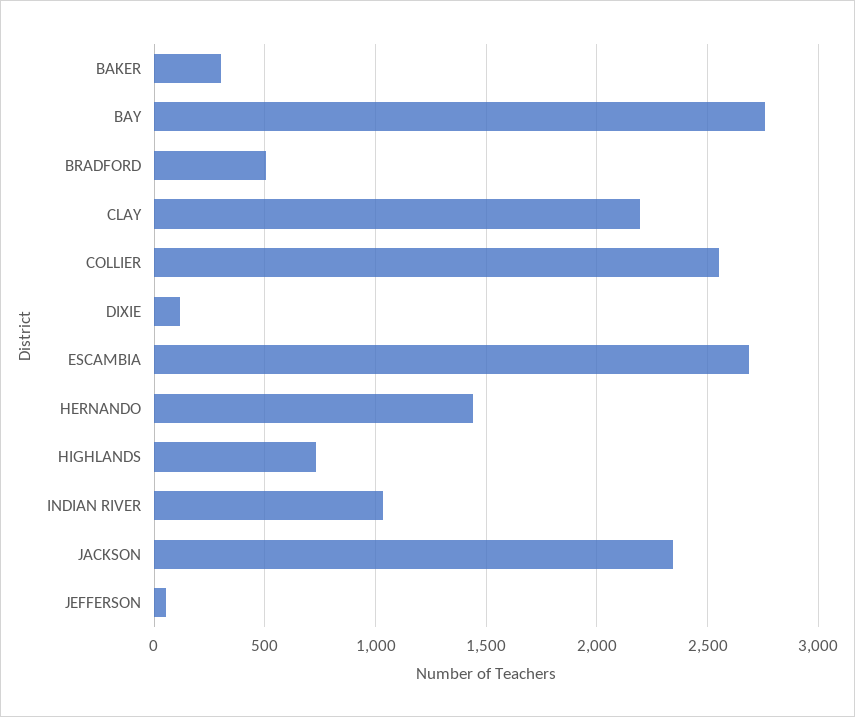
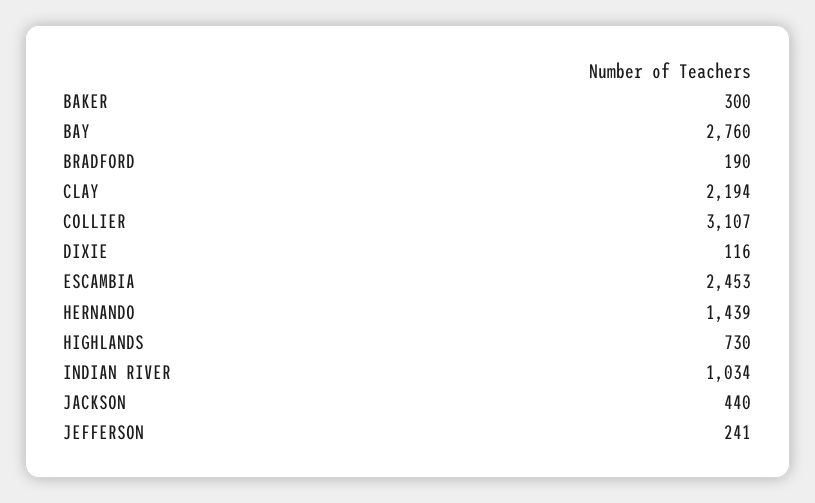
BRADFORD: 500 -> 190
COLLIER: 2550 -> 3107
ESCAMBIA: 2700 -> 2453
JACKSON: 2350 -> 440
JEFFERSON: 50 -> 241

